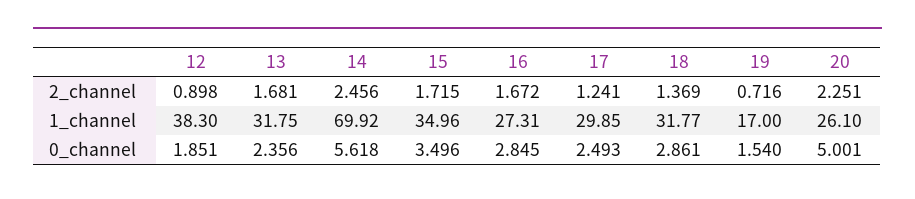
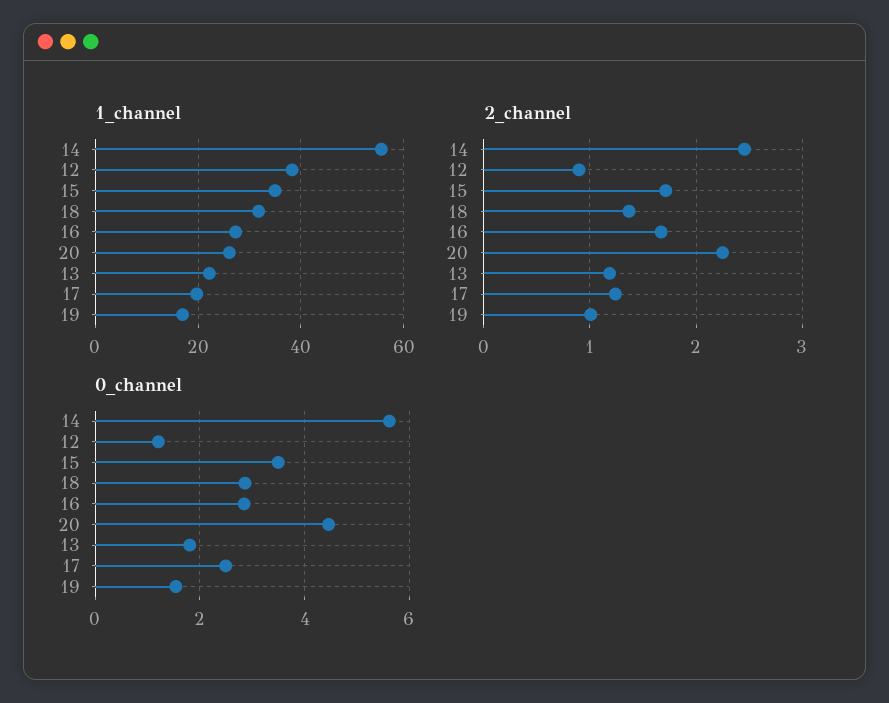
2_channel, 13: 1.681 -> 1.2
2_channel, 19: 0.716 -> 1
1_channel, 13: 31.75 -> 22
1_channel, 14: 69.92 -> 56
1_channel, 17: 29.85 -> 20
0_channel, 12: 1.851 -> 1.2
0_channel, 13: 2.356 -> 1.8
0_channel, 20: 5.001 -> 4.4

